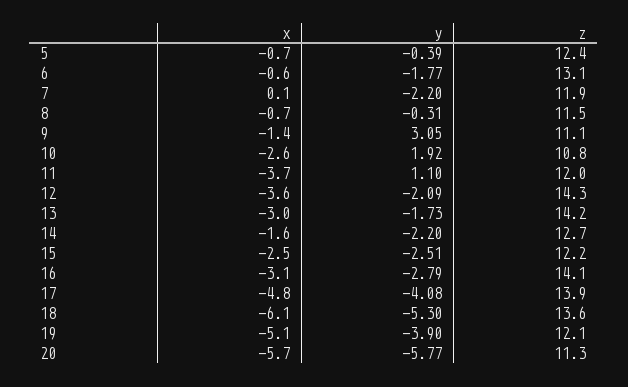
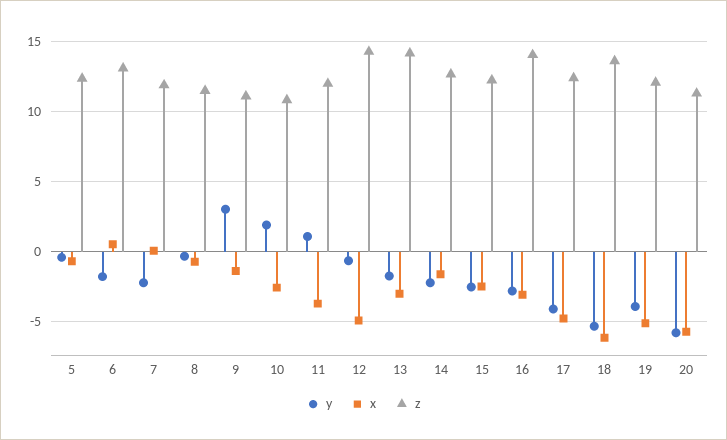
x, 6: -0.6 -> 0.5
x, 12: -3.6 -> -5
y, 12: -2.09 -> -0.5
z, 17: 13.9 -> 12.5

